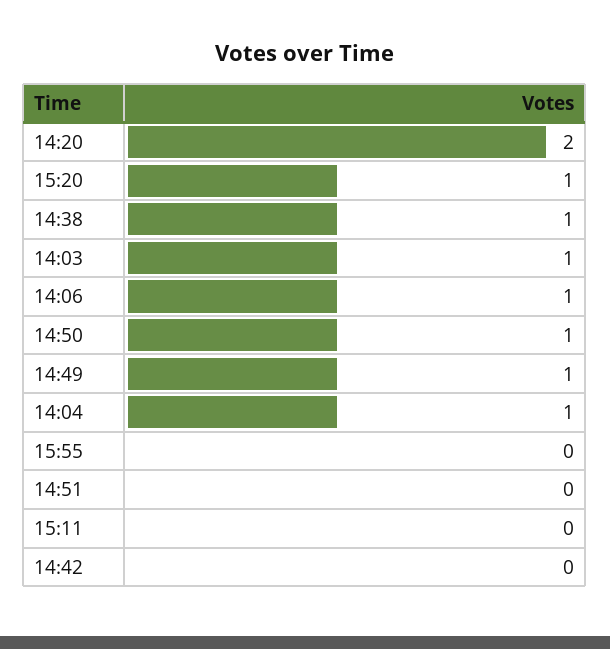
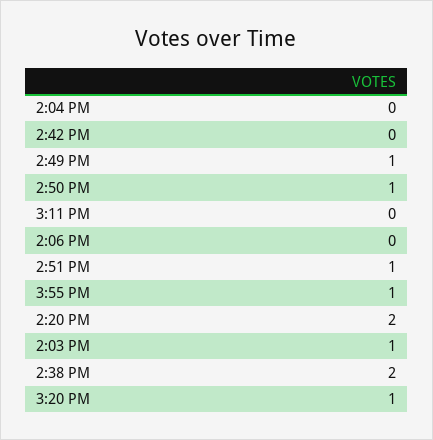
14:38: 1 -> 2
14:06: 1 -> 0
14:04: 1 -> 0
15:55: 0 -> 1
14:51: 0 -> 1

